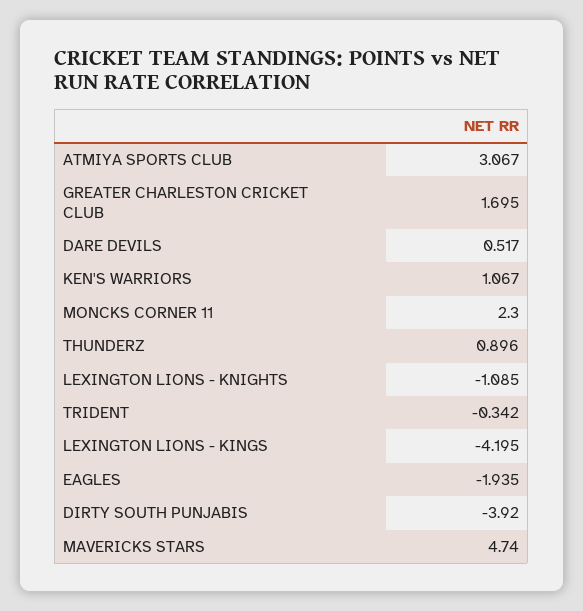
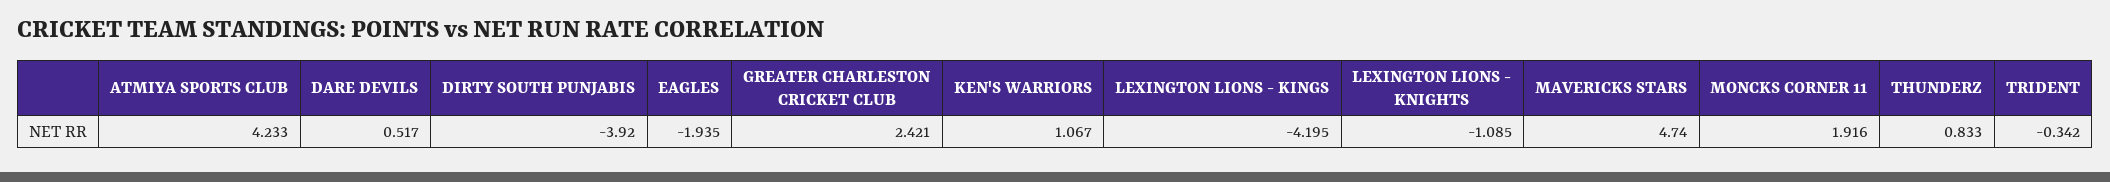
ATMIYA SPORTS CLUB: 3.067 -> 4.233
GREATER CHARLESTON CRICKET CLUB: 1.695 -> 2.421
MONCKS CORNER 11: 2.3 -> 1.916
THUNDERZ: 0.896 -> 0.833

